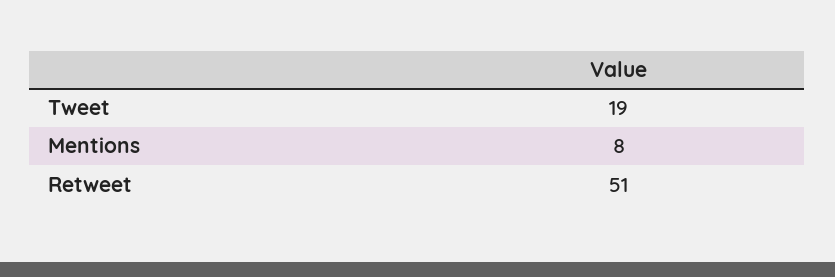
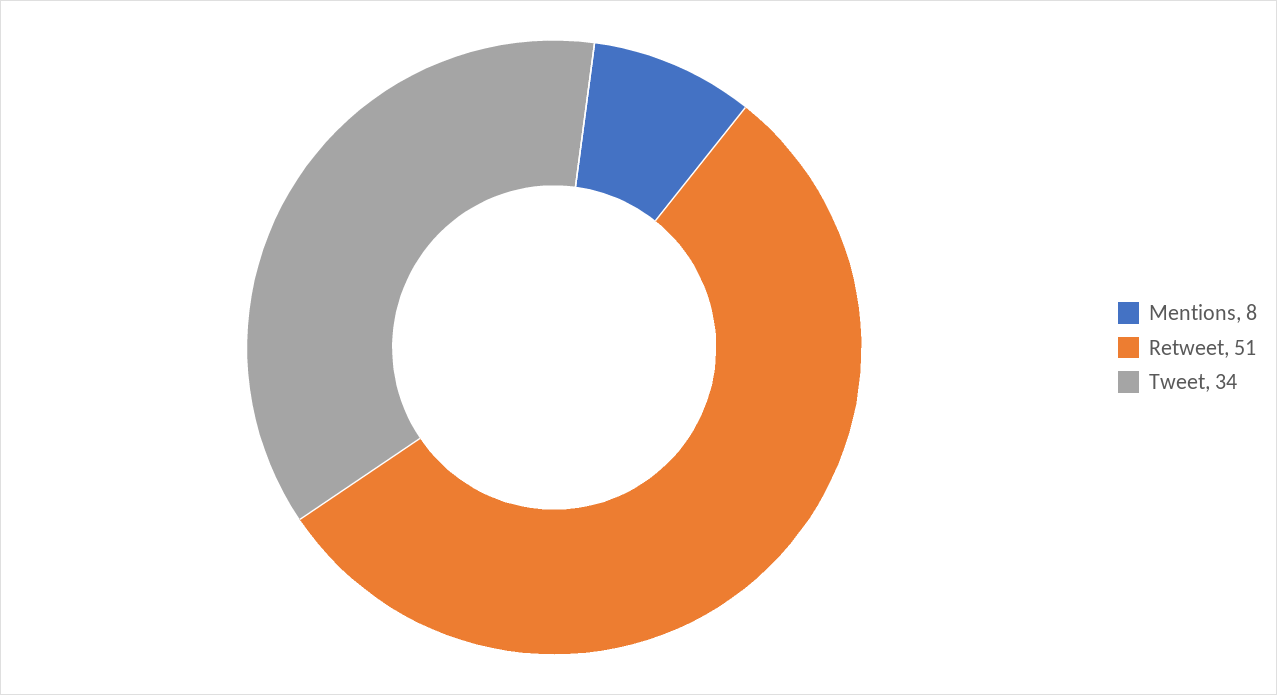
Tweet: 19 -> 34

